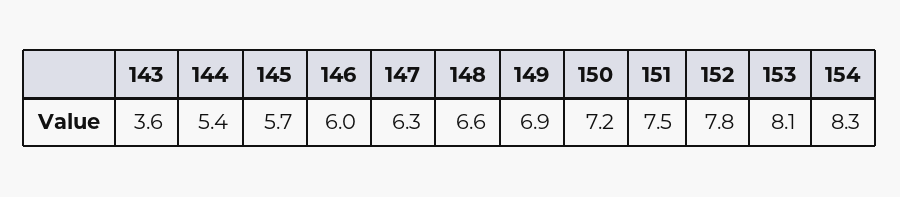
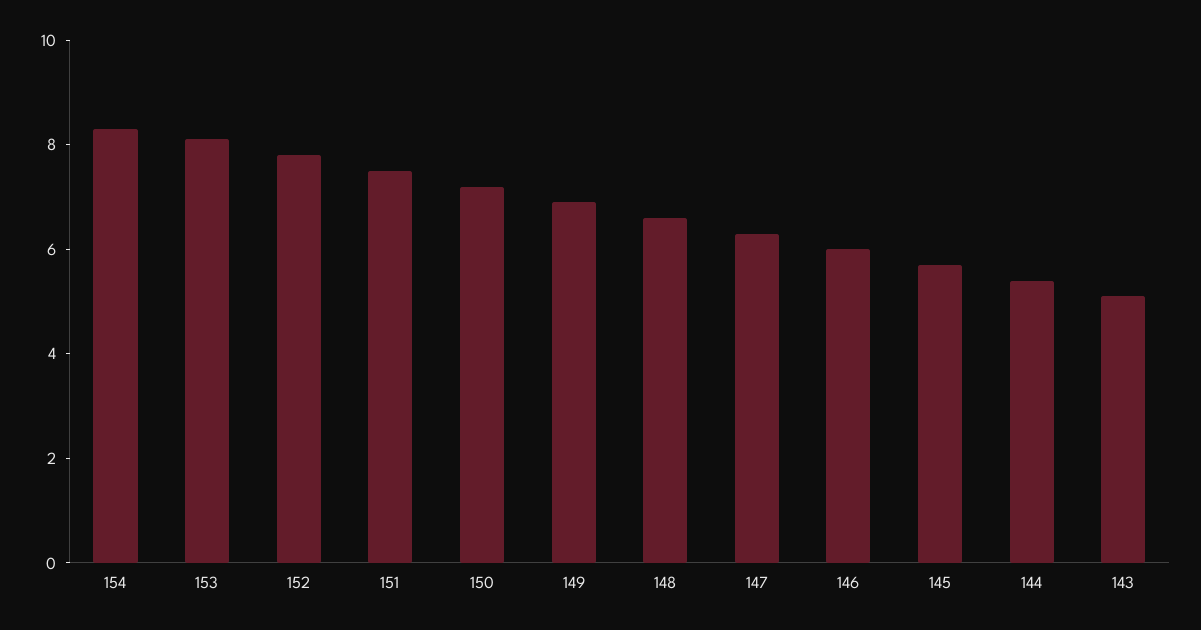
143: 3.6 -> 5

